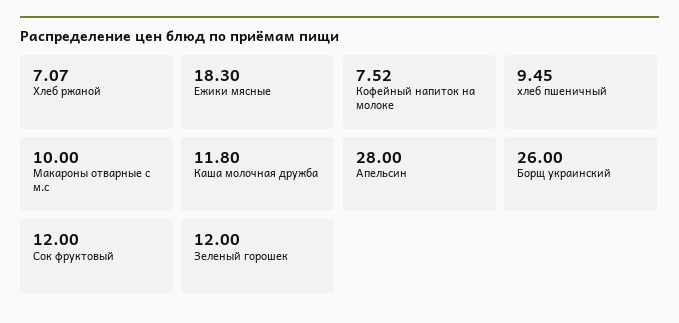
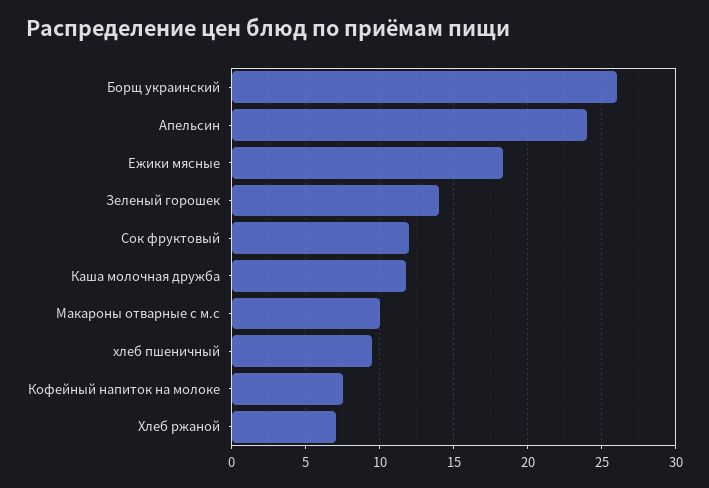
Апельсин: 28 -> 24
Зеленый горошек: 12 -> 14

